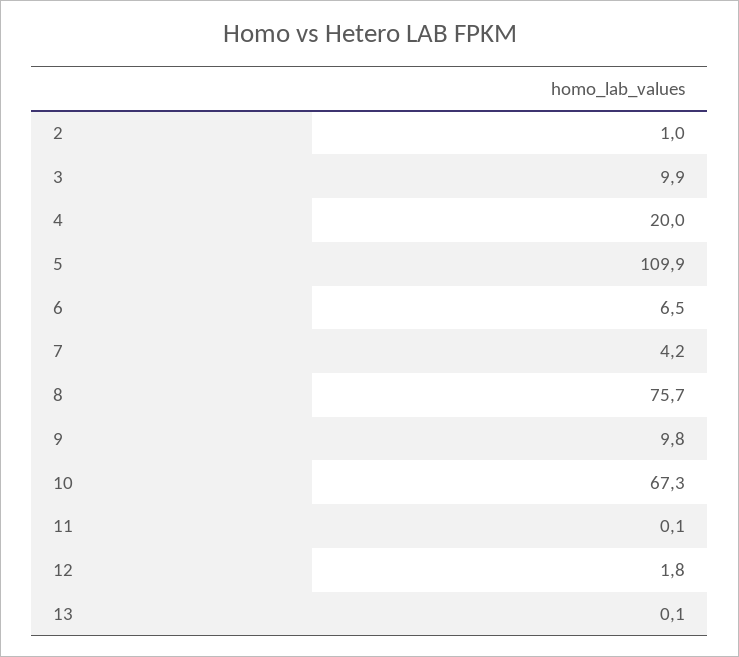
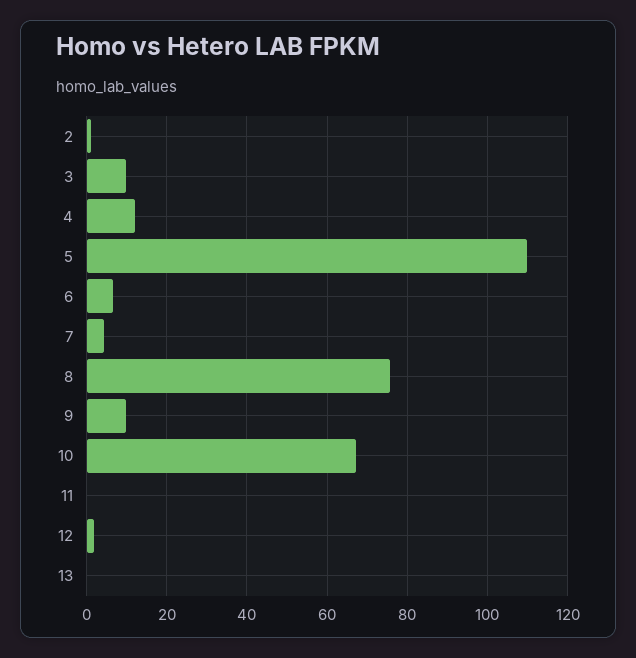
4: 20 -> 12

